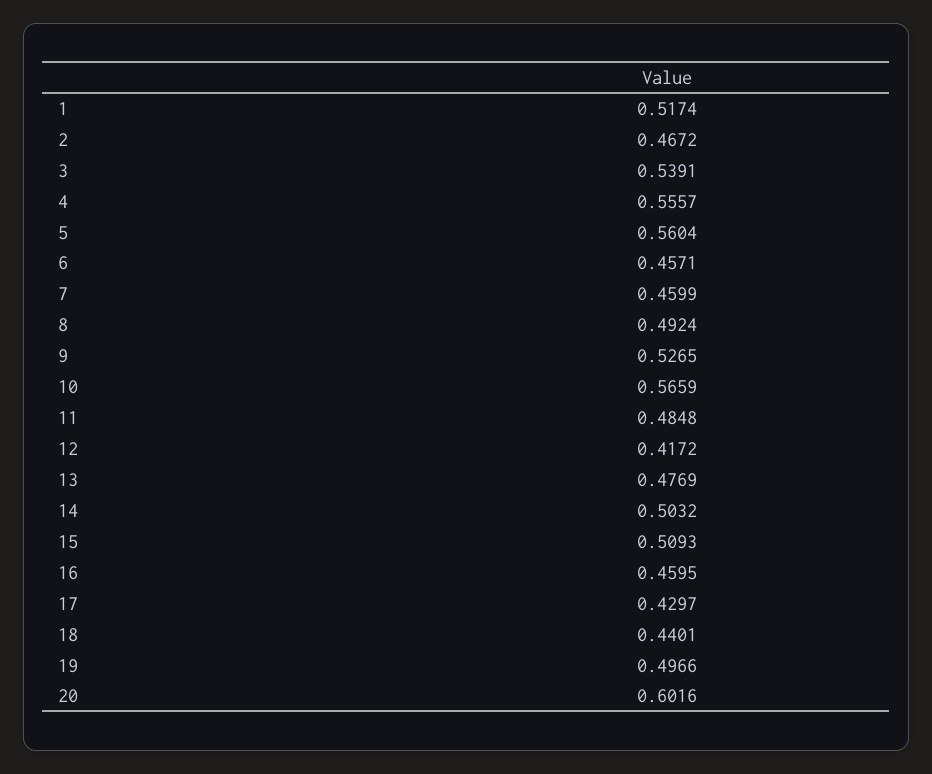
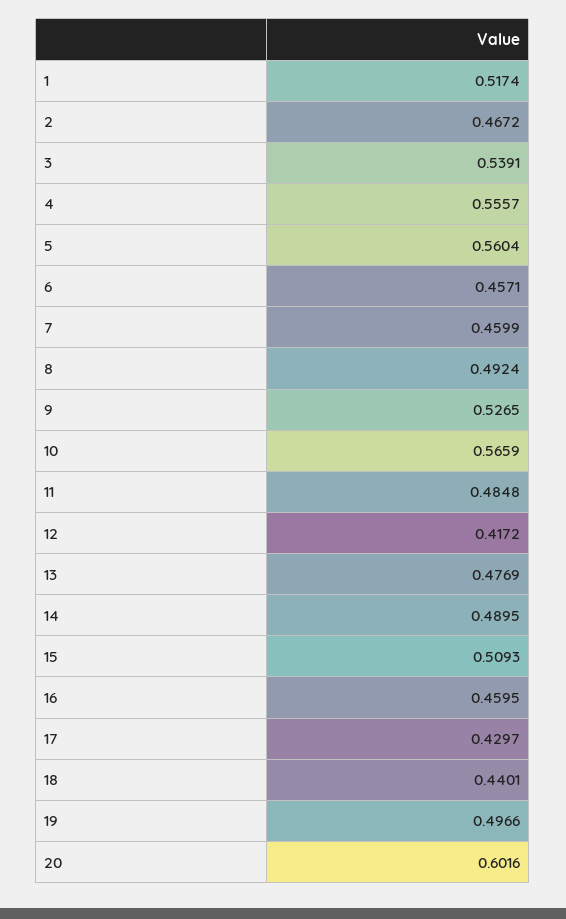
14: 0.5032 -> 0.4895

